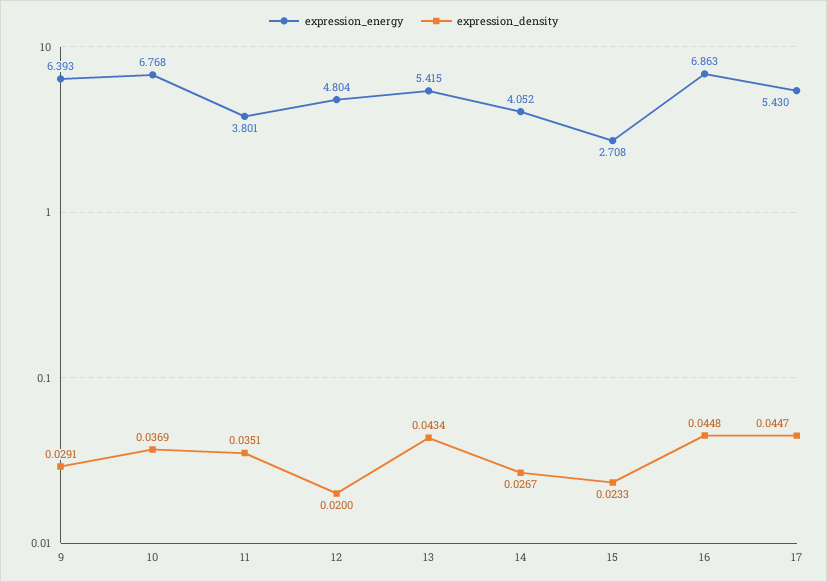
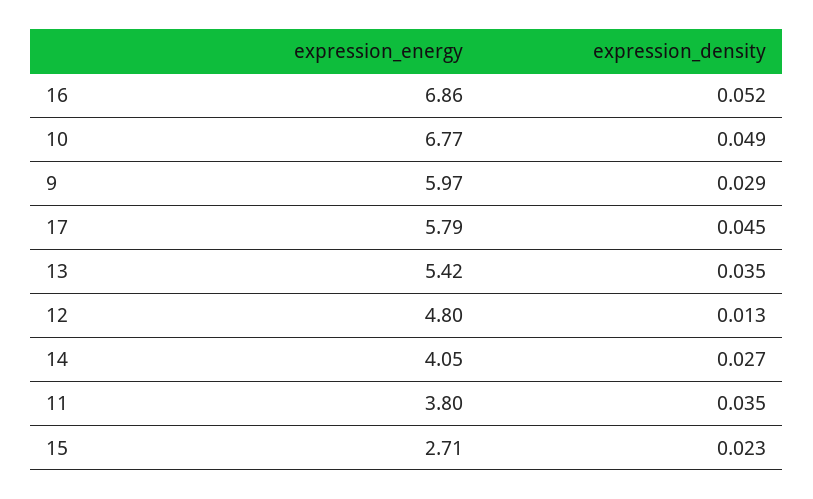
expression_energy, 9: 6.393 -> 5.97
expression_density, 10: 0.0369 -> 0.049
expression_density, 12: 0.02 -> 0.013
expression_density, 13: 0.0434 -> 0.035
expression_density, 16: 0.0448 -> 0.052
expression_energy, 17: 5.43 -> 5.79

